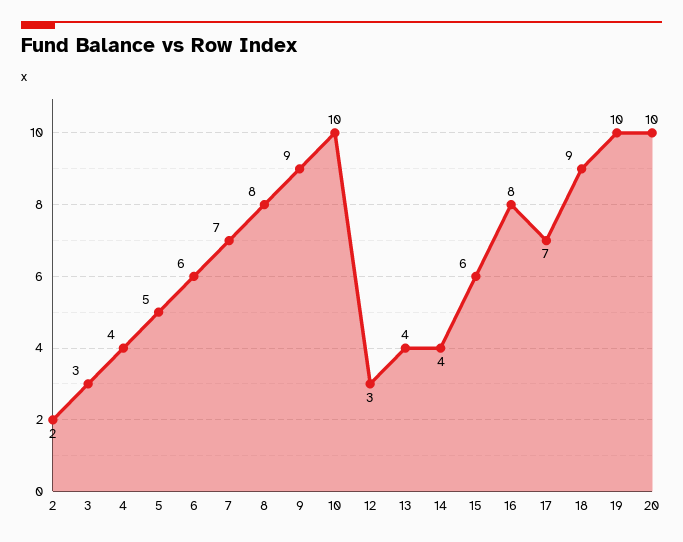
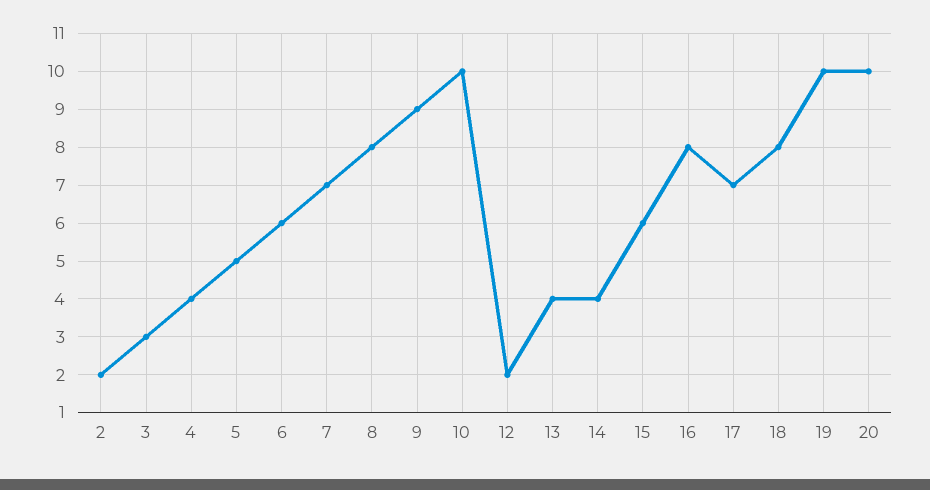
12: 3 -> 2
18: 9 -> 8

